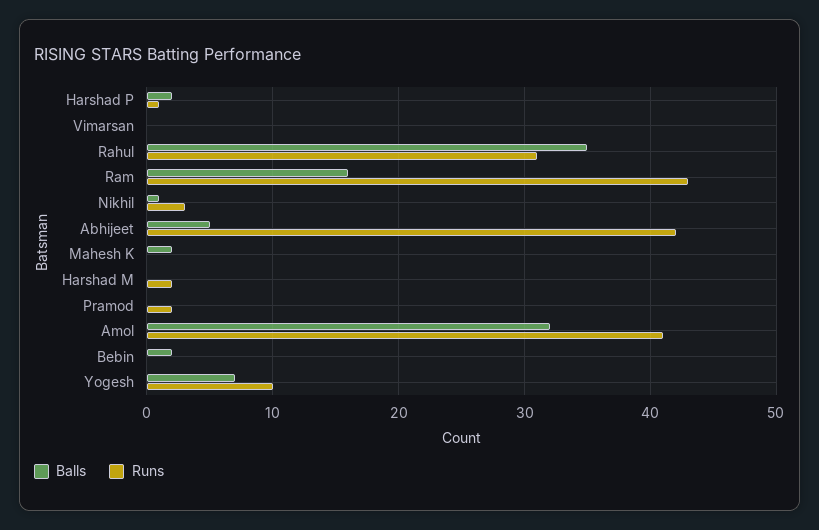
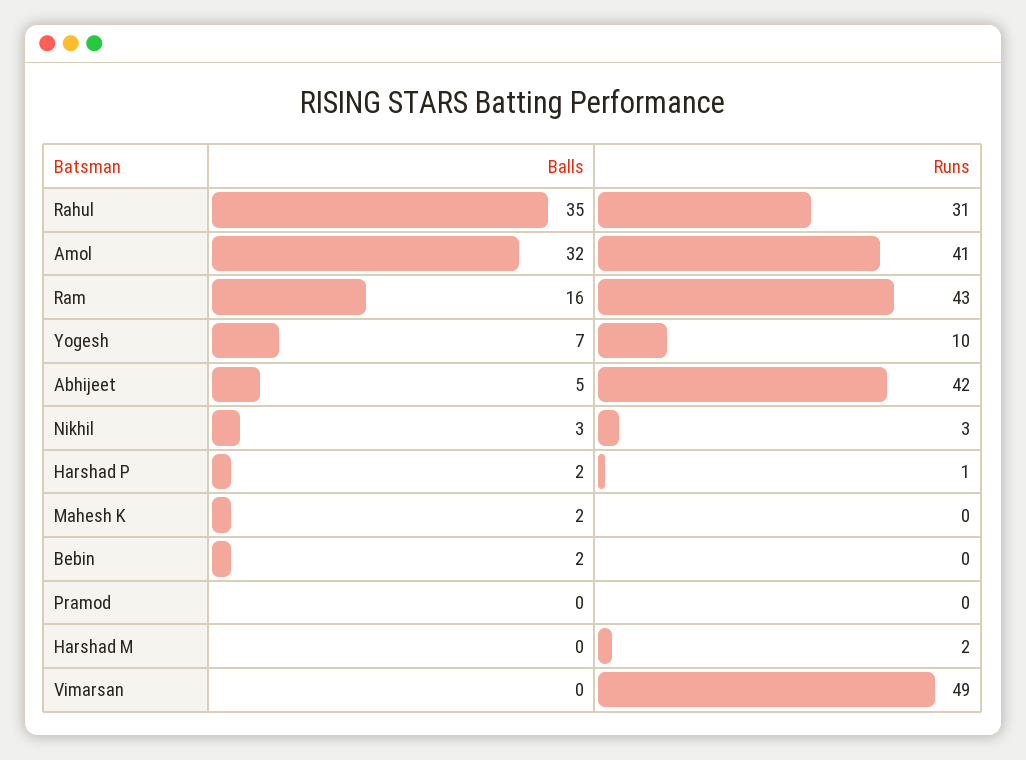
Runs, Vimarsan: 0 -> 49
Balls, Nikhil: 1 -> 3
Runs, Pramod: 2 -> 0

